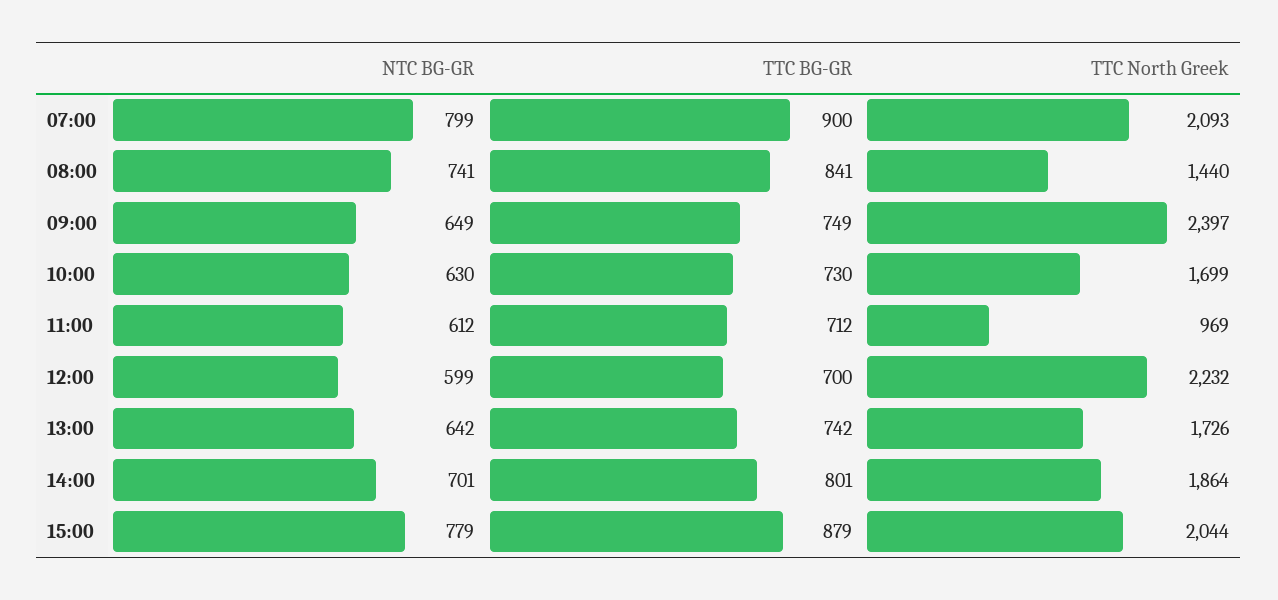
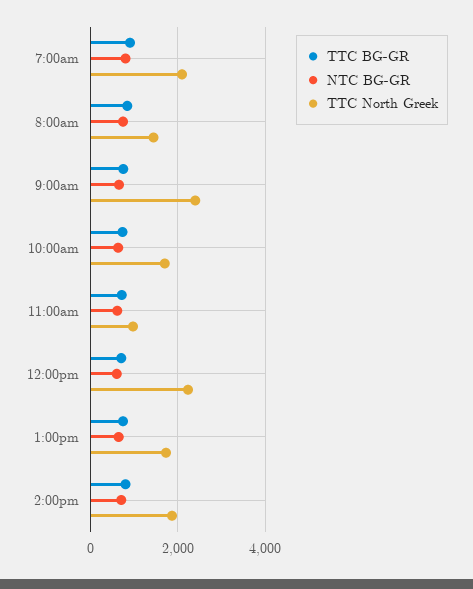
NTC BG-GR, 15:00: 779 -> none
TTC BG-GR, 15:00: 879 -> none
TTC North Greek, 15:00: 2044 -> none

